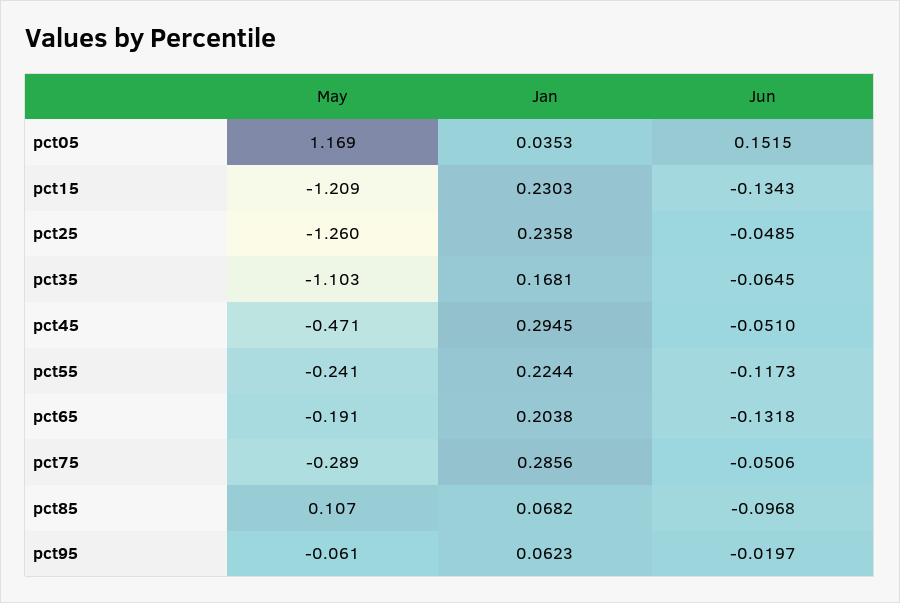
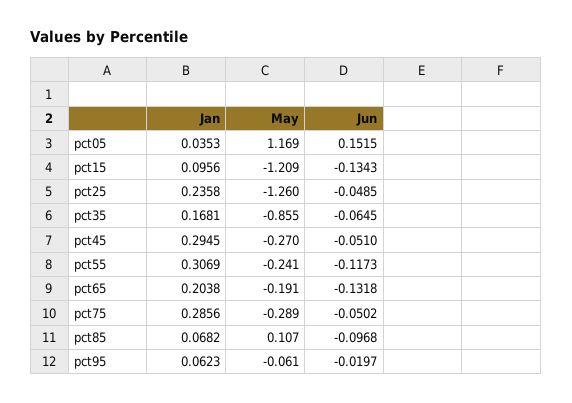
Jan, pct15: 0.2303 -> 0.0956
May, pct35: -1.103 -> -0.855
May, pct45: -0.471 -> -0.27
Jan, pct55: 0.2244 -> 0.3069
Jun, pct75: -0.0506 -> -0.0502

